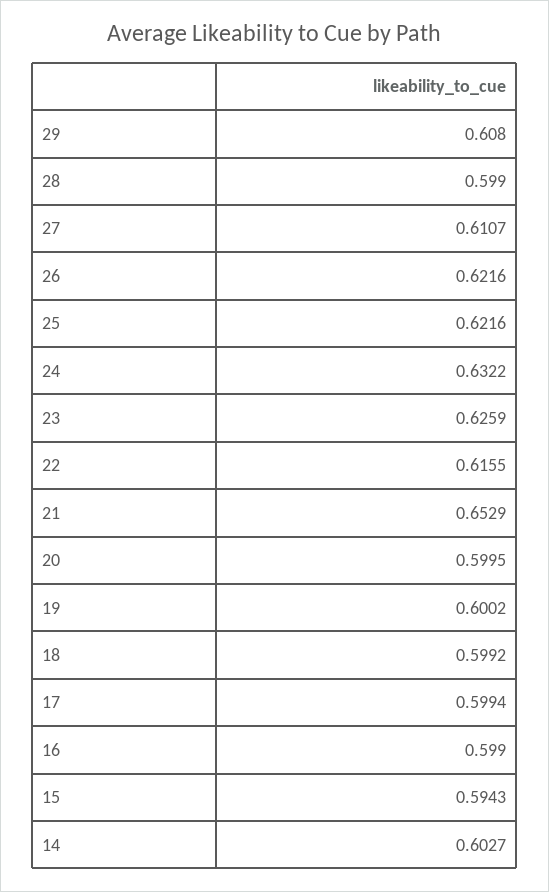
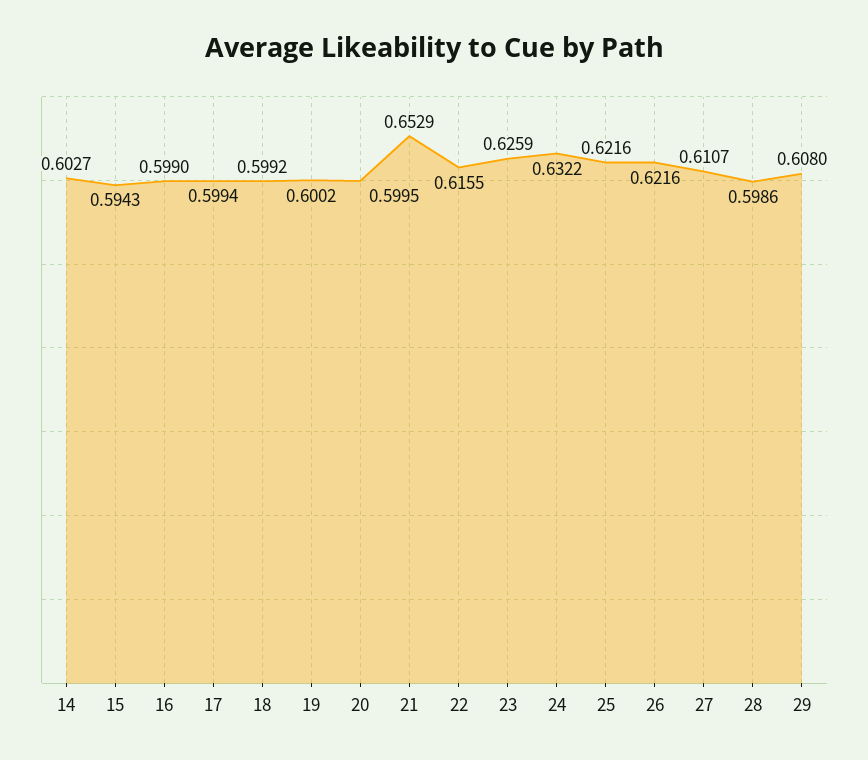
28: 0.599 -> 0.5986

